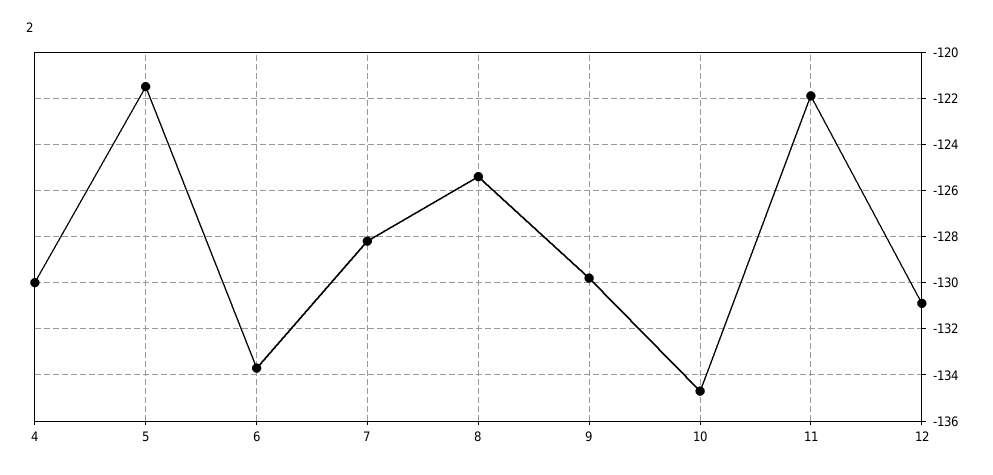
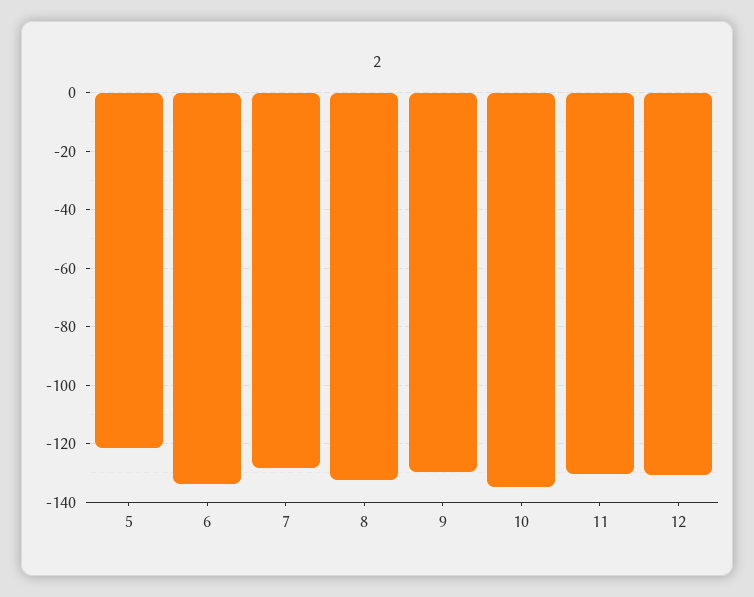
4: -130 -> none
8: -125.5 -> -132.5
11: -122 -> -130

